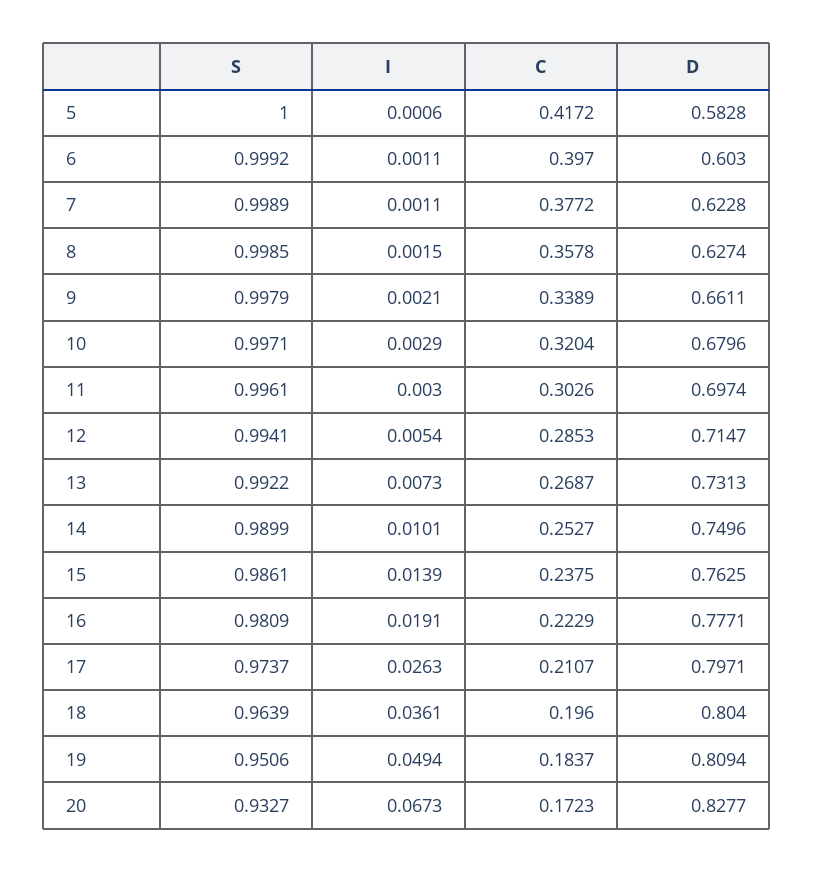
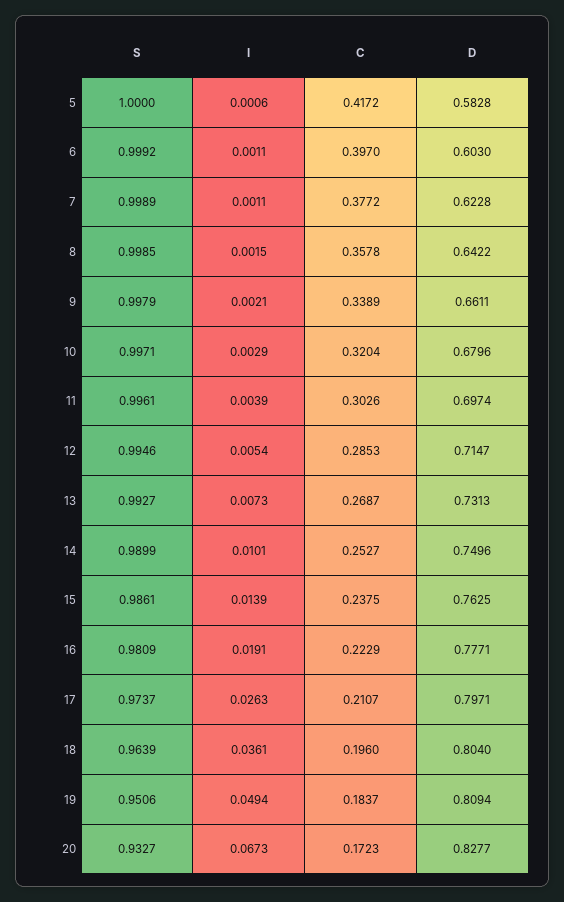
D, 8: 0.6274 -> 0.6422
I, 11: 0.003 -> 0.0039
S, 12: 0.9941 -> 0.9946
S, 13: 0.9922 -> 0.9927

